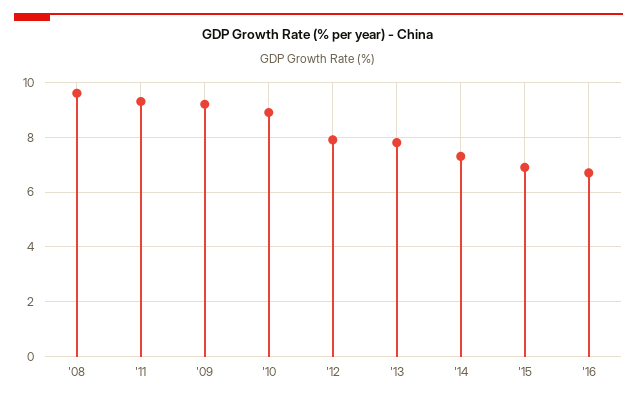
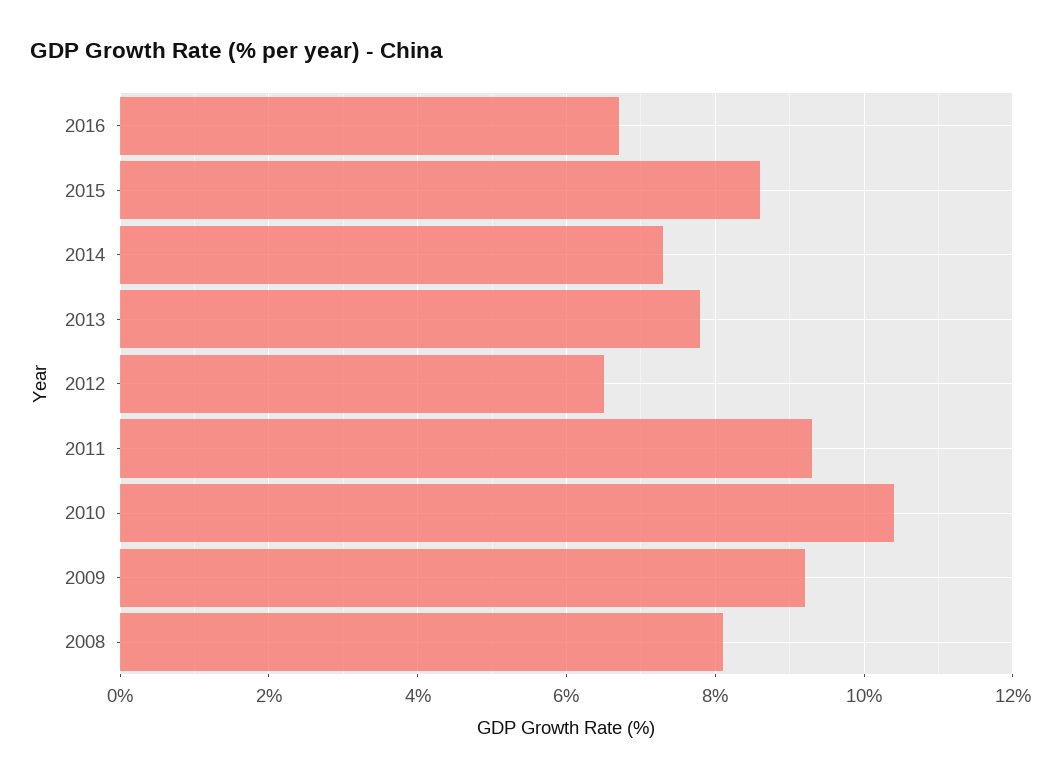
'08: 9.5 -> 8
'10: 9 -> 10.5
'12: 8 -> 6.5
'15: 7 -> 8.5

